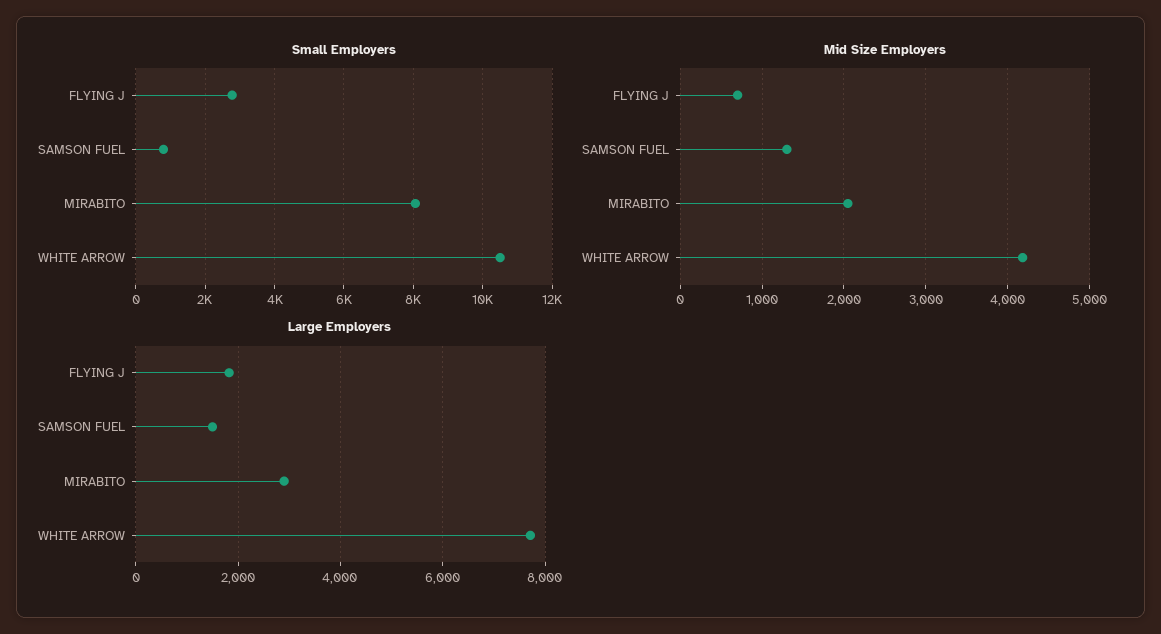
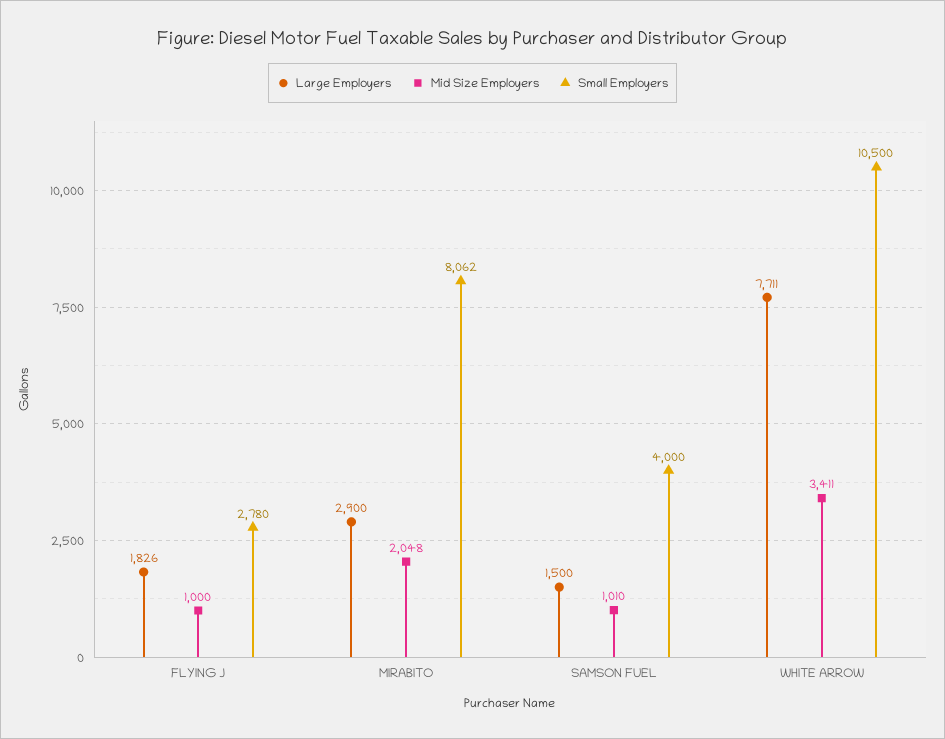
Small Employers, SAMSON FUEL: 800 -> 4000
Mid Size Employers, FLYING J: 700 -> 1000
Mid Size Employers, SAMSON FUEL: 1300 -> 1010
Mid Size Employers, WHITE ARROW: 4200 -> 3411

